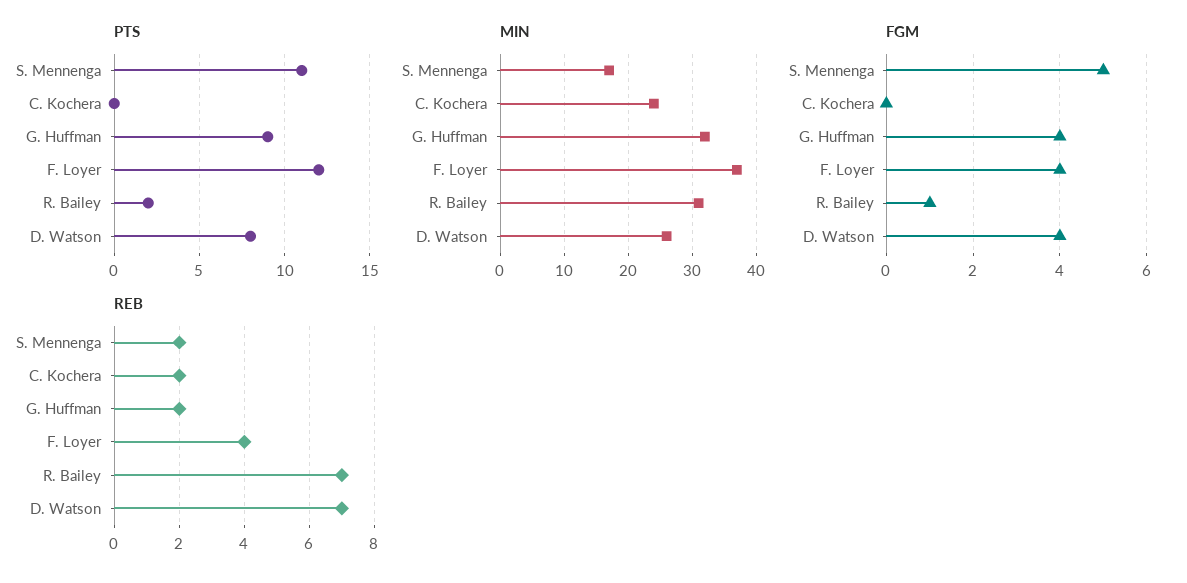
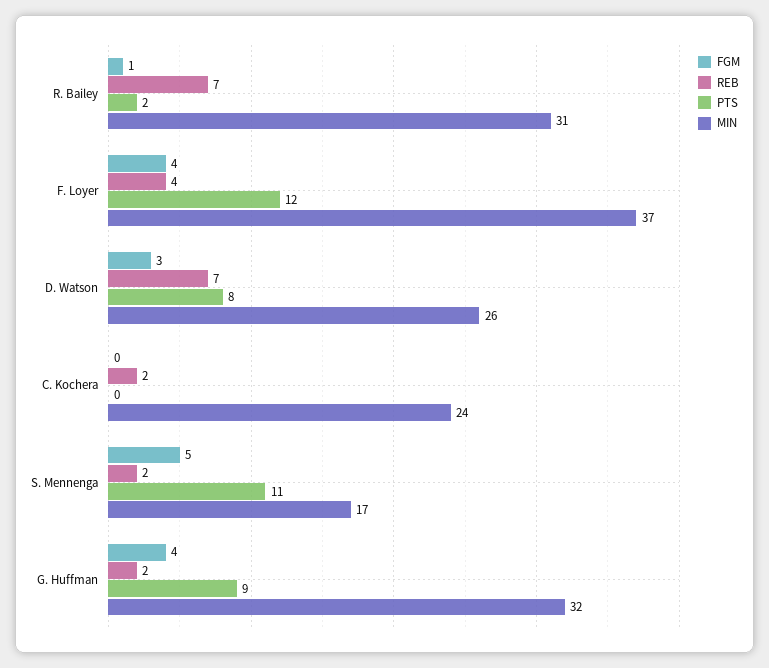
FGM, D. Watson: 4 -> 3

